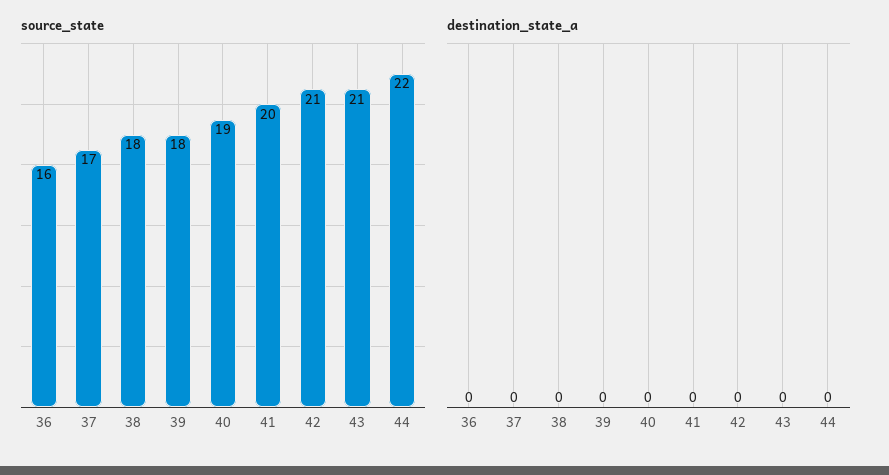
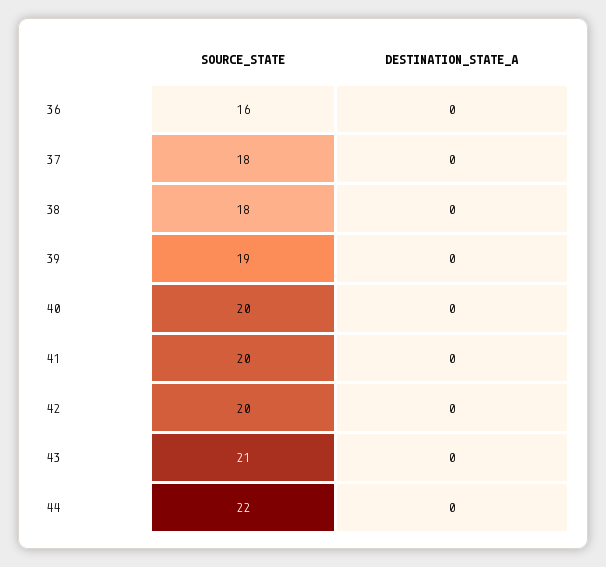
source_state, 37: 17 -> 18
source_state, 39: 18 -> 19
source_state, 40: 19 -> 20
source_state, 42: 21 -> 20

